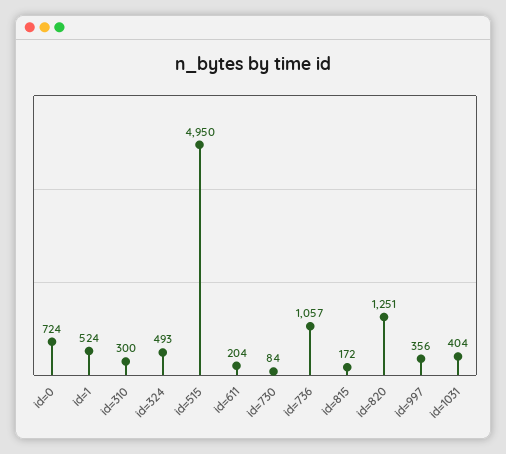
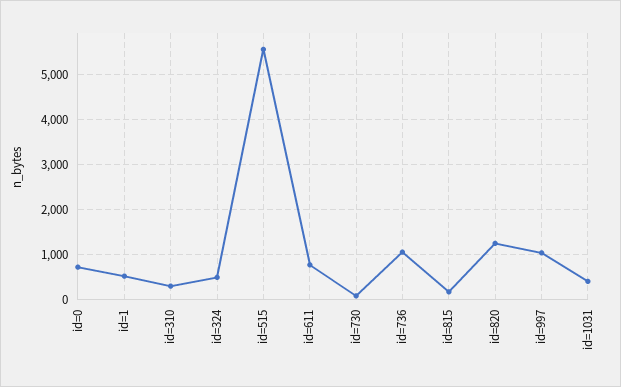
id=515: 4950 -> 5600
id=611: 204 -> 800
id=997: 356 -> 1000

